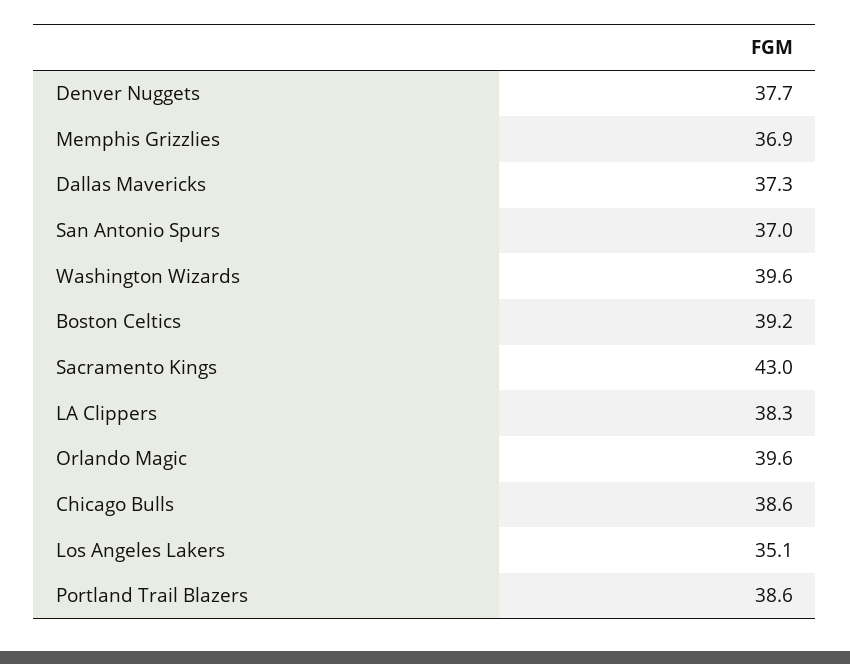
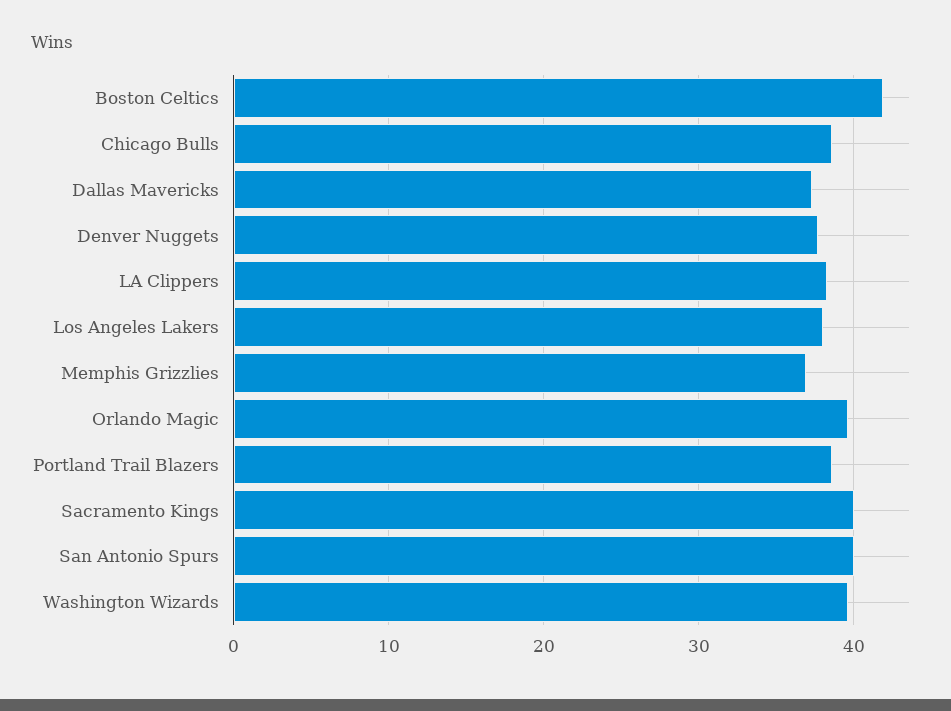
San Antonio Spurs: 37 -> 40
Boston Celtics: 39.2 -> 42
Sacramento Kings: 43 -> 40
Los Angeles Lakers: 35.1 -> 38

